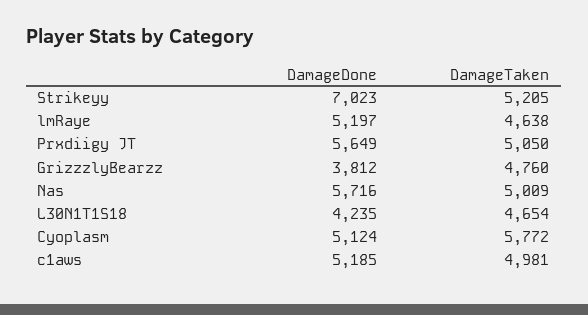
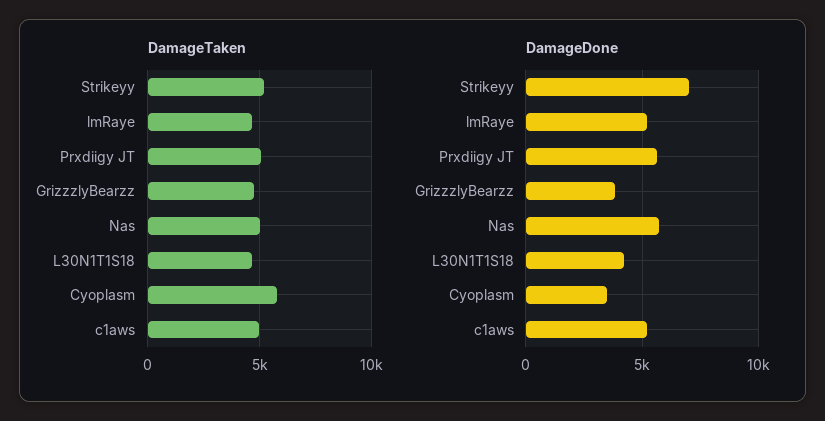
DamageDone, Cyoplasm: 5124 -> 3500

